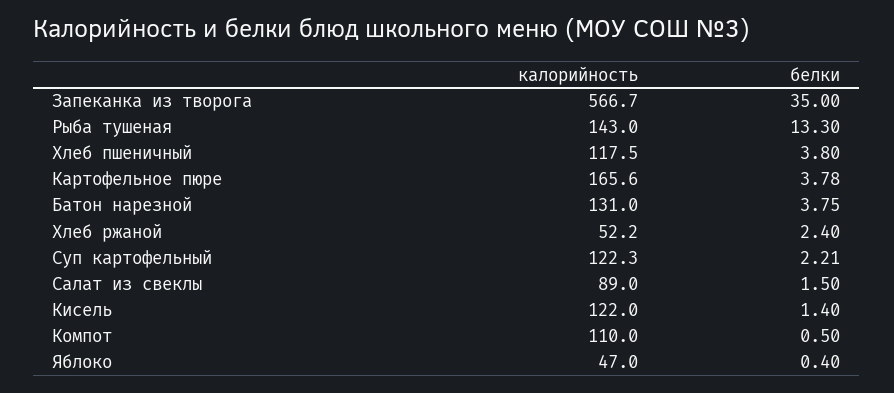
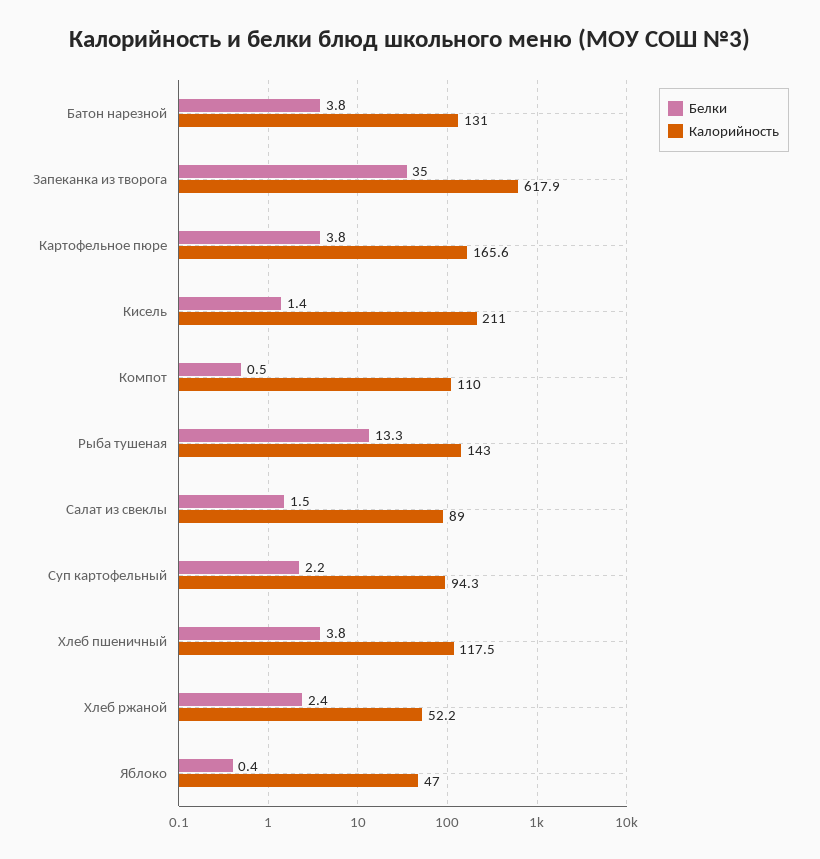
калорийность, Запеканка из творога: 566.7 -> 617.9
калорийность, Суп картофельный: 122.3 -> 94.3
калорийность, Кисель: 122 -> 211

